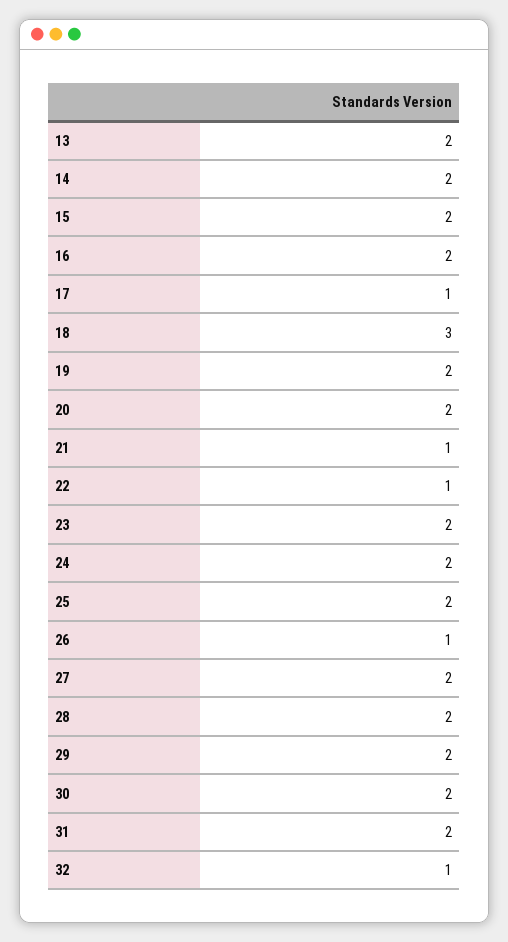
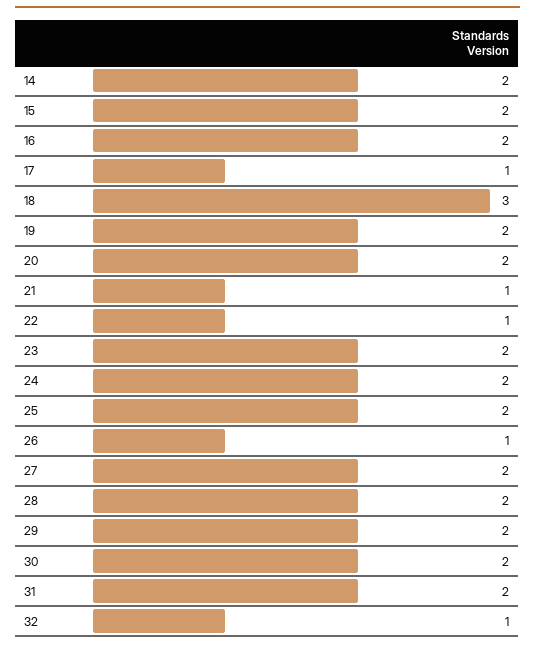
13: 2 -> none

